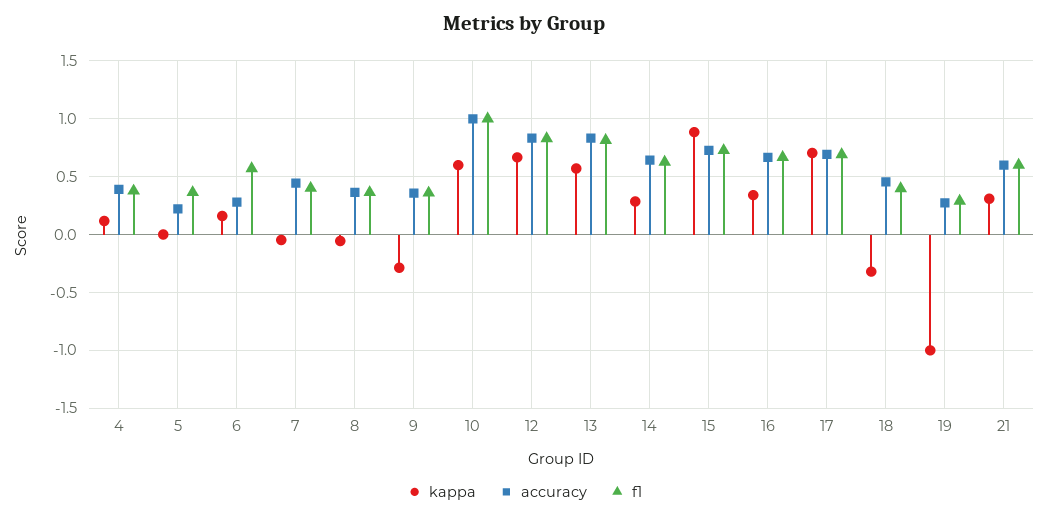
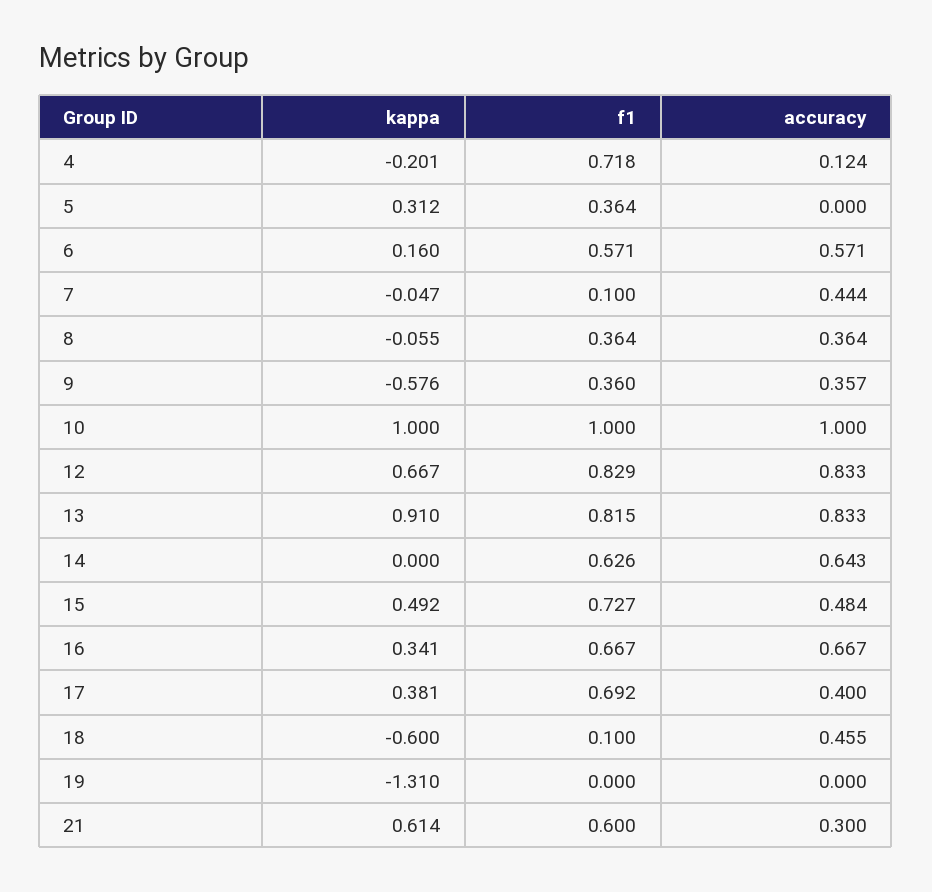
kappa, 4: 0.1 -> -0.201
accuracy, 4: 0.4 -> 0.124
f1, 4: 0.4 -> 0.718
kappa, 5: 0 -> 0.312
accuracy, 5: 0.2 -> 0
accuracy, 6: 0.3 -> 0.571
f1, 7: 0.4 -> 0.1
kappa, 9: -0.3 -> -0.576
kappa, 10: 0.6 -> 1
kappa, 13: 0.6 -> 0.91
kappa, 14: 0.3 -> 0
kappa, 15: 0.9 -> 0.492
accuracy, 15: 0.7 -> 0.484
kappa, 17: 0.7 -> 0.381
accuracy, 17: 0.7 -> 0.4
kappa, 18: -0.3 -> -0.6
f1, 18: 0.4 -> 0.1
kappa, 19: -1 -> -1.31
accuracy, 19: 0.3 -> 0
f1, 19: 0.3 -> 0
kappa, 21: 0.3 -> 0.614
accuracy, 21: 0.6 -> 0.3

